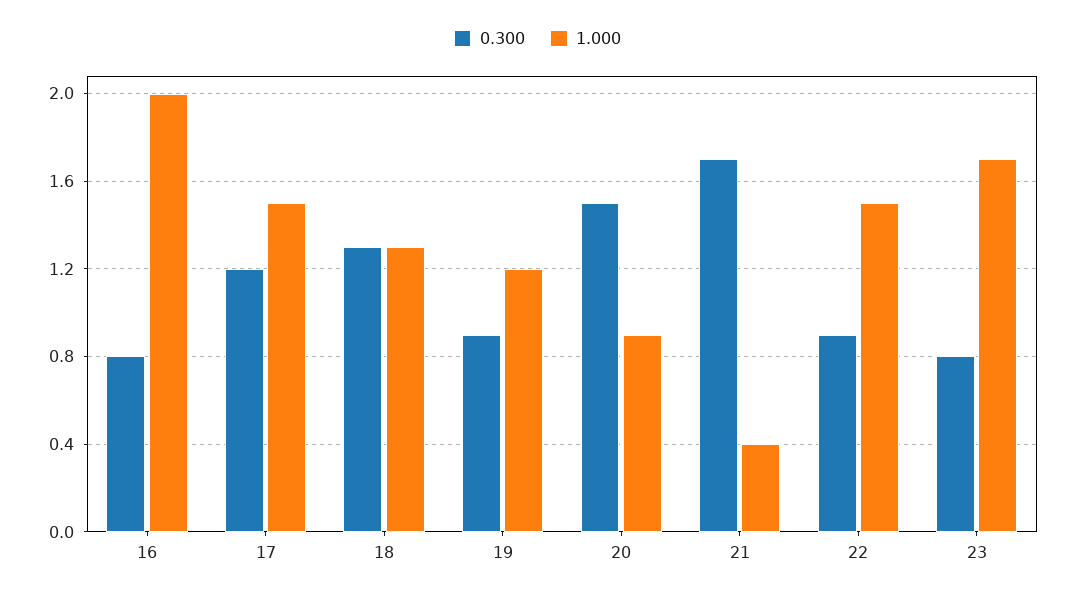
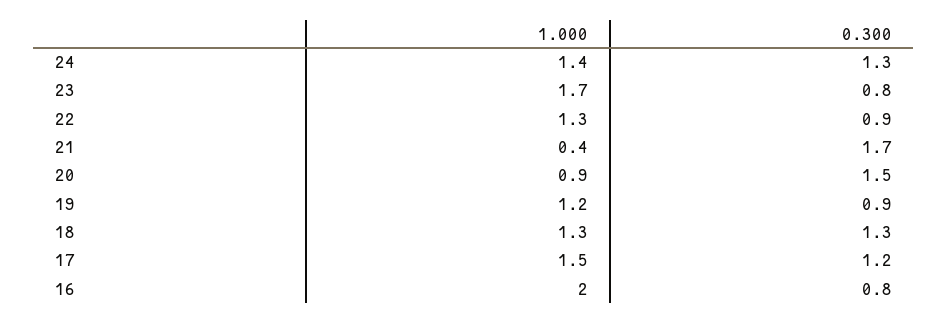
1.000, 22: 1.5 -> 1.3
1.000, 24: none -> 1.4
0.300, 24: none -> 1.3

